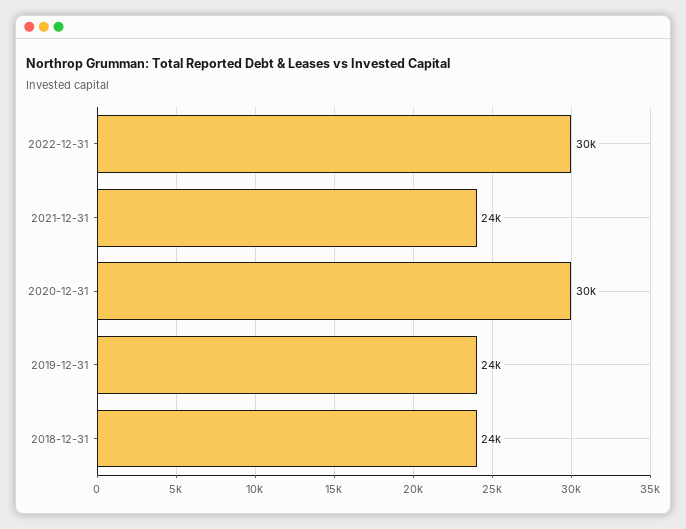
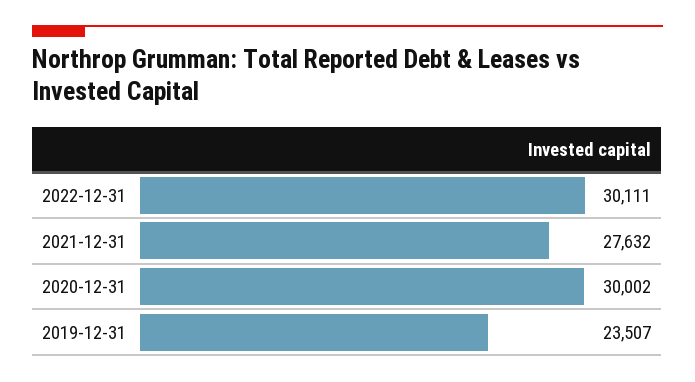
2021-12-31: 24000 -> 27632
2018-12-31: 24000 -> none

